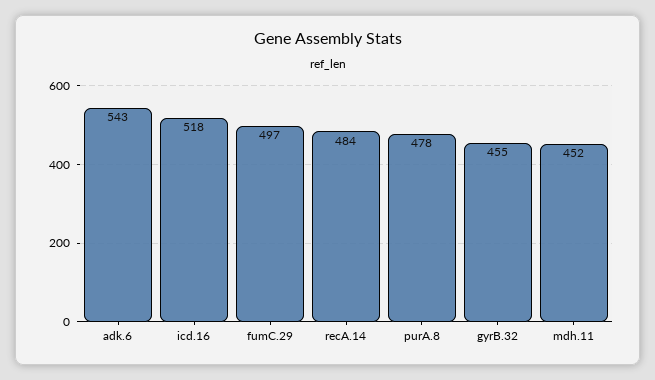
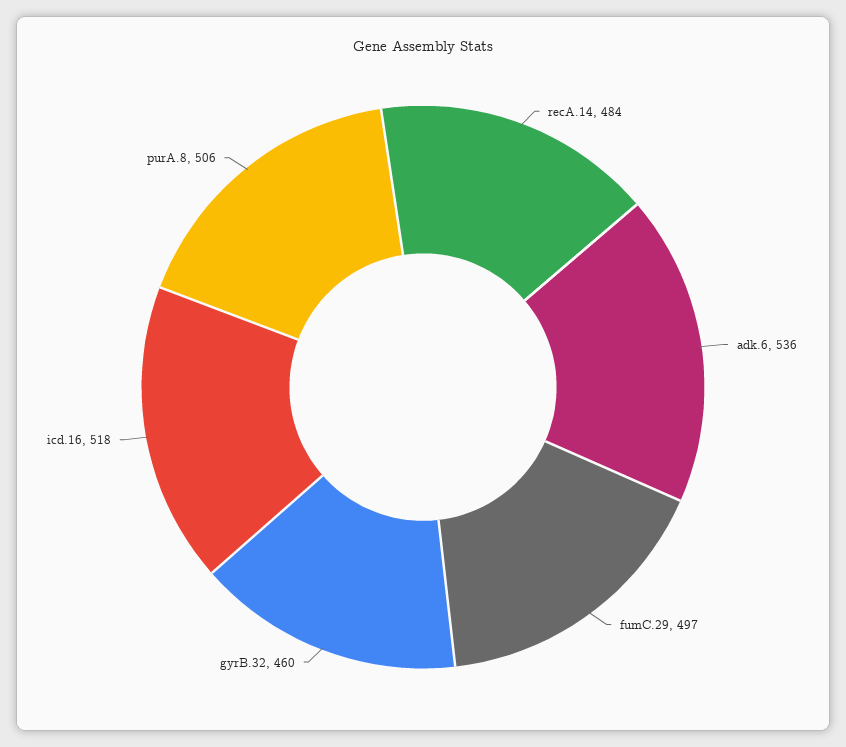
adk.6: 543 -> 536
purA.8: 478 -> 506
gyrB.32: 455 -> 460
mdh.11: 452 -> none

